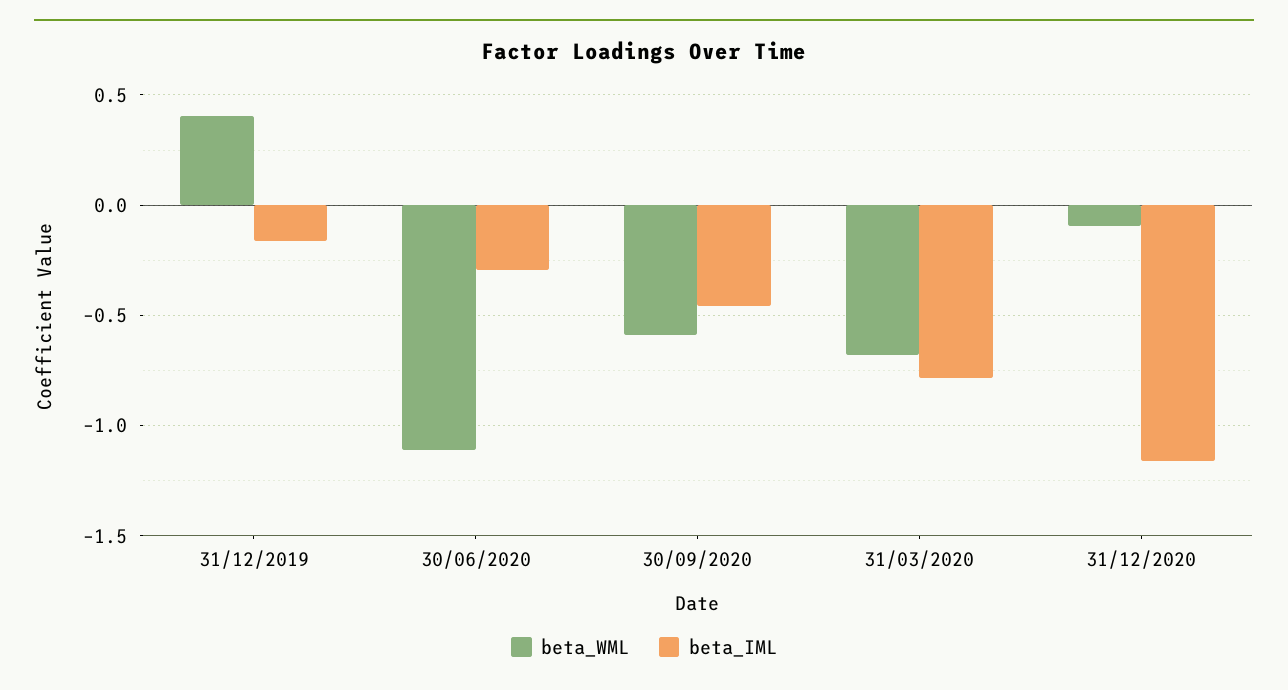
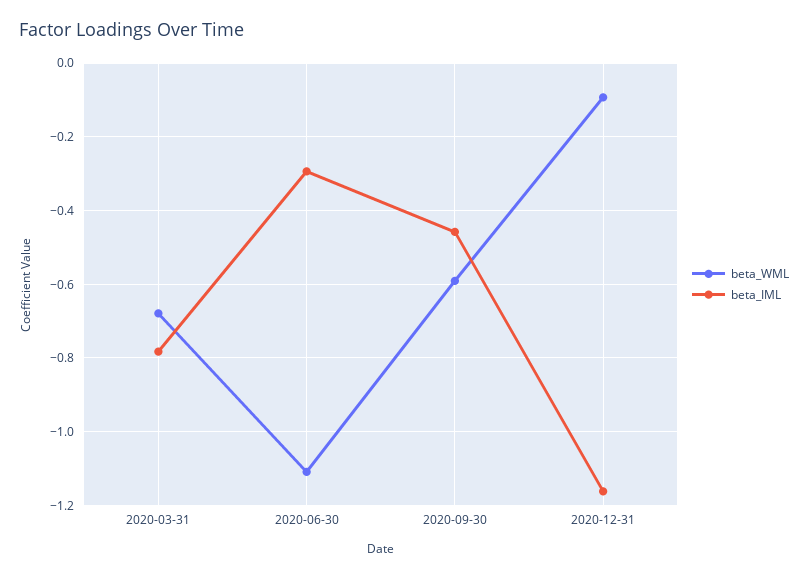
beta_WML, 31/12/2019: 0.4 -> none
beta_IML, 31/12/2019: -0.15 -> none

